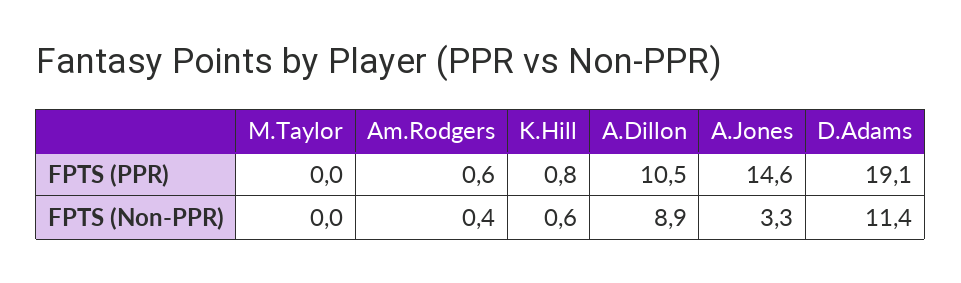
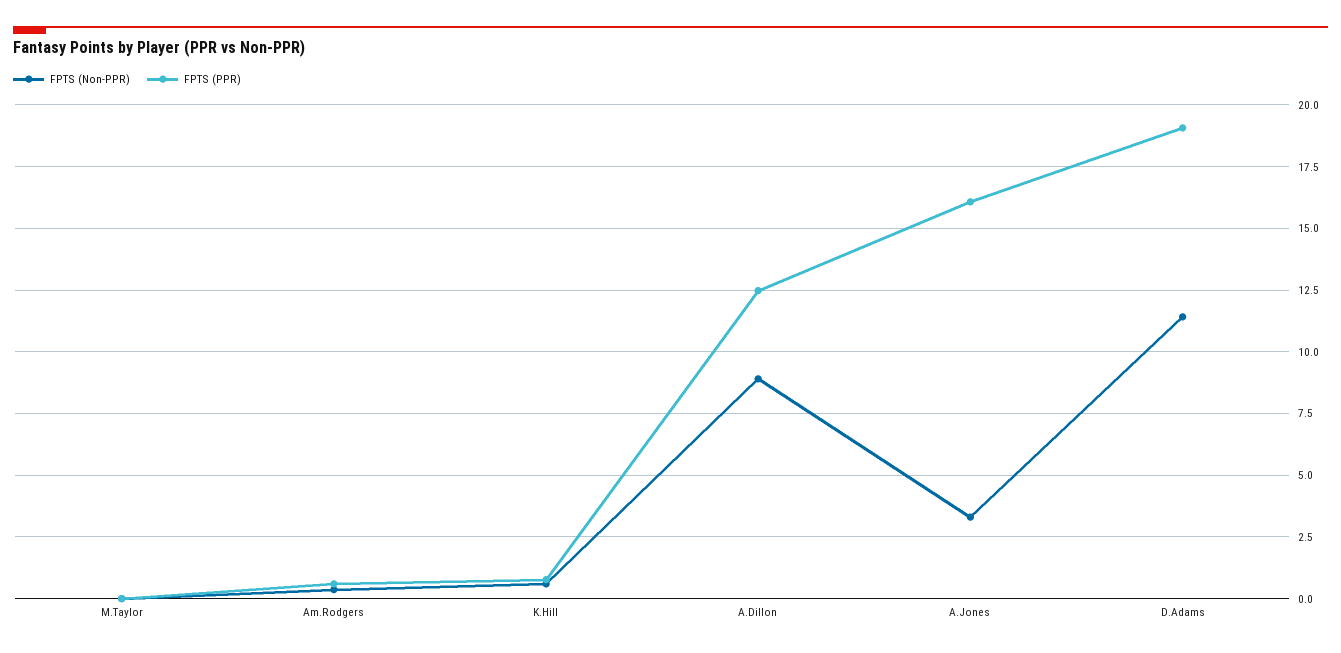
FPTS (PPR), A.Dillon: 10.5 -> 12.5
FPTS (PPR), A.Jones: 14.6 -> 16

